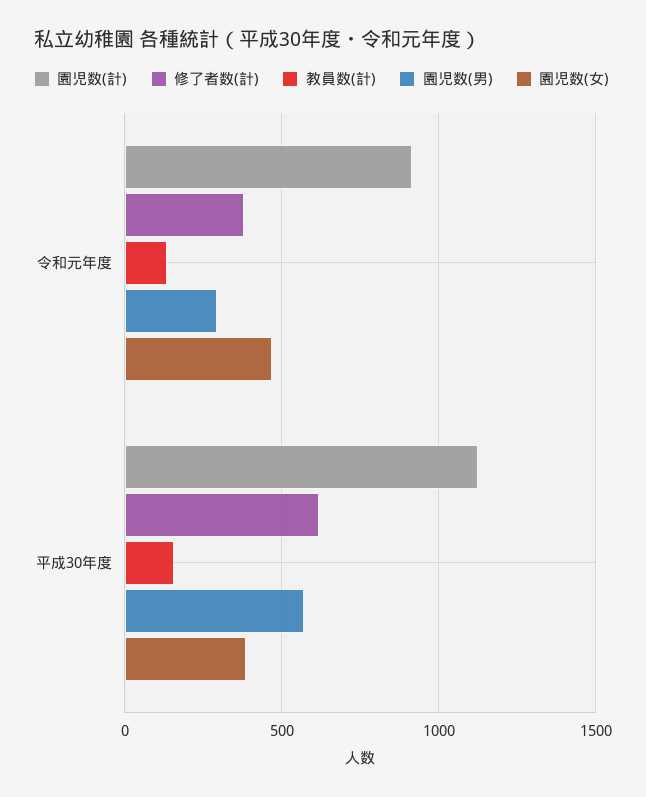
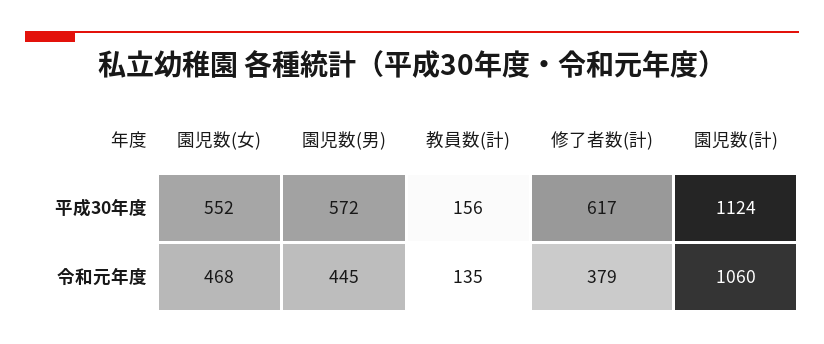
園児数(計), 令和元年度: 900 -> 1060
園児数(男), 令和元年度: 300 -> 445
園児数(女), 平成30年度: 400 -> 552

